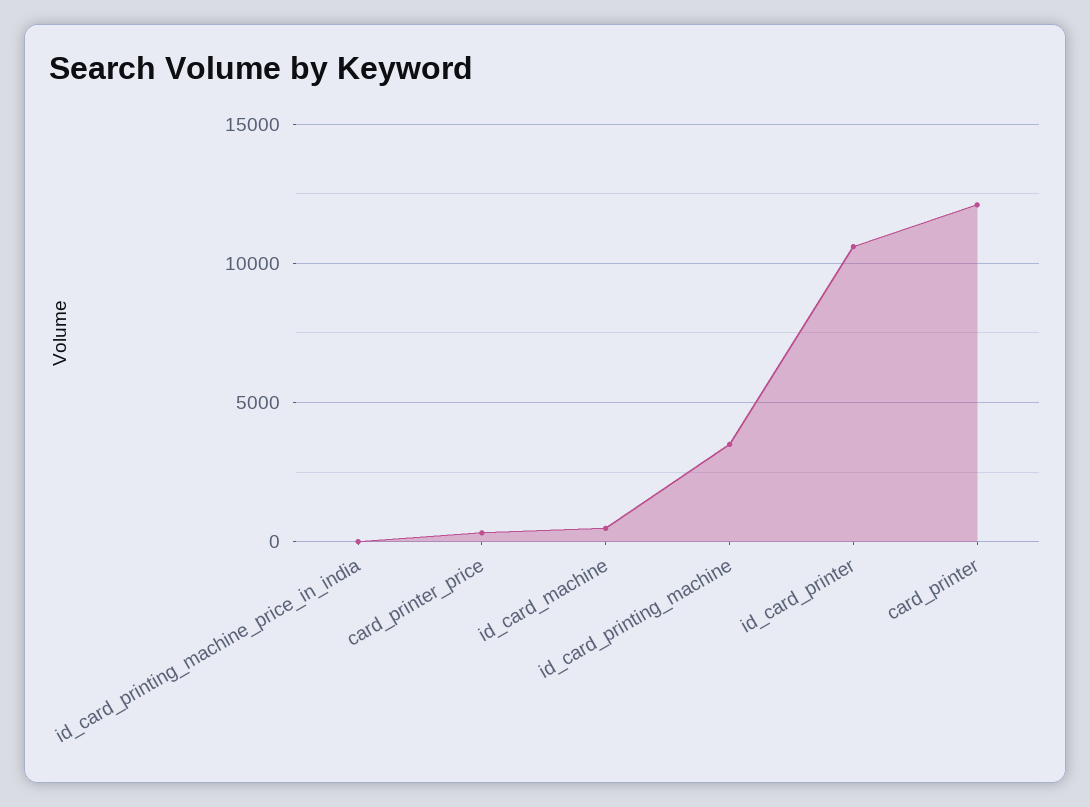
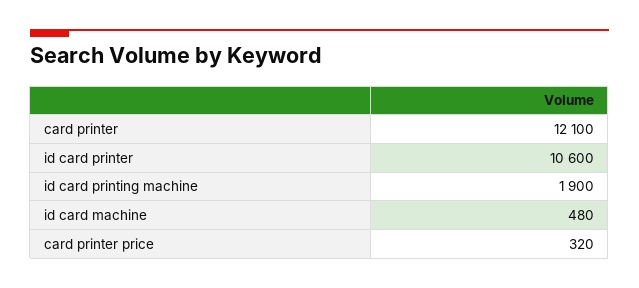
id_card_printing_machine_price_in_india: 0 -> none
id_card_printing_machine: 3500 -> 1900

